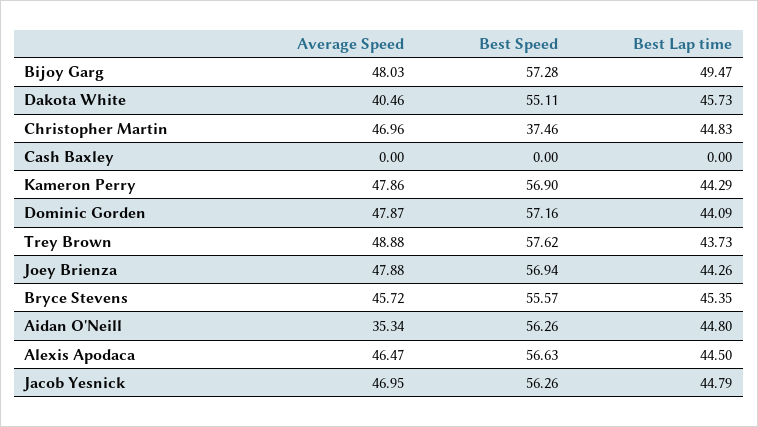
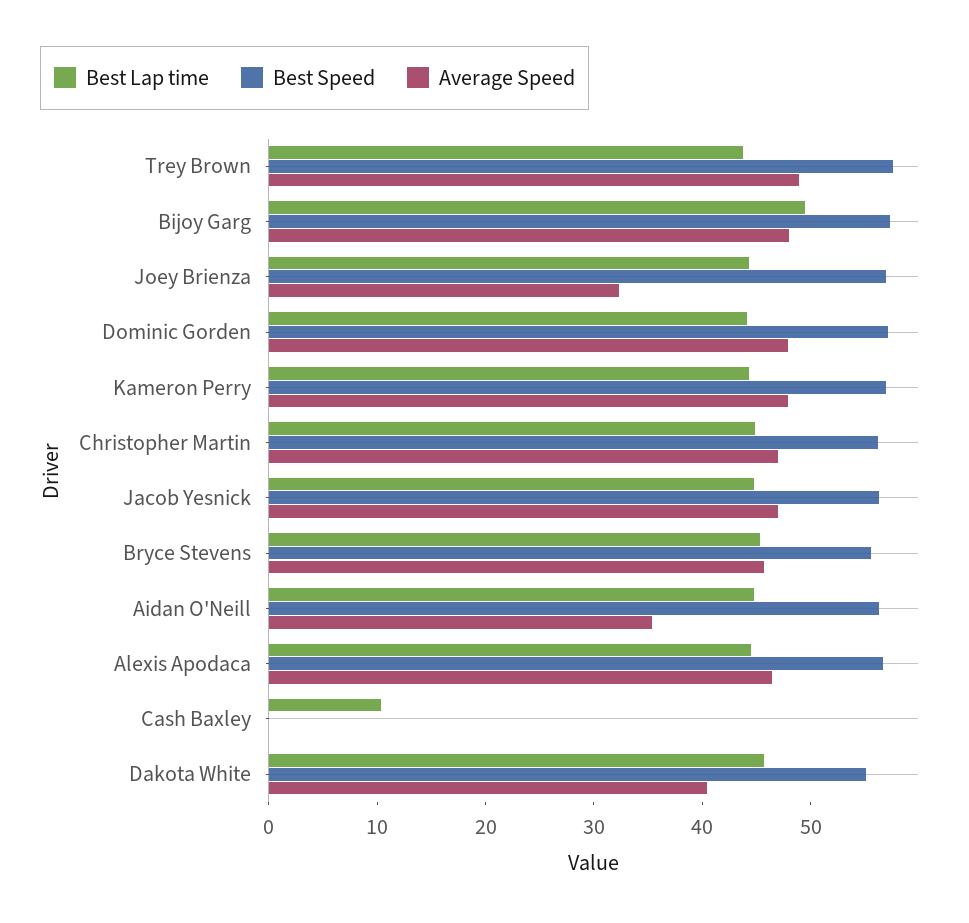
Best Speed, Christopher Martin: 37.46 -> 56
Best Lap time, Cash Baxley: 0 -> 10
Average Speed, Joey Brienza: 47.88 -> 32

